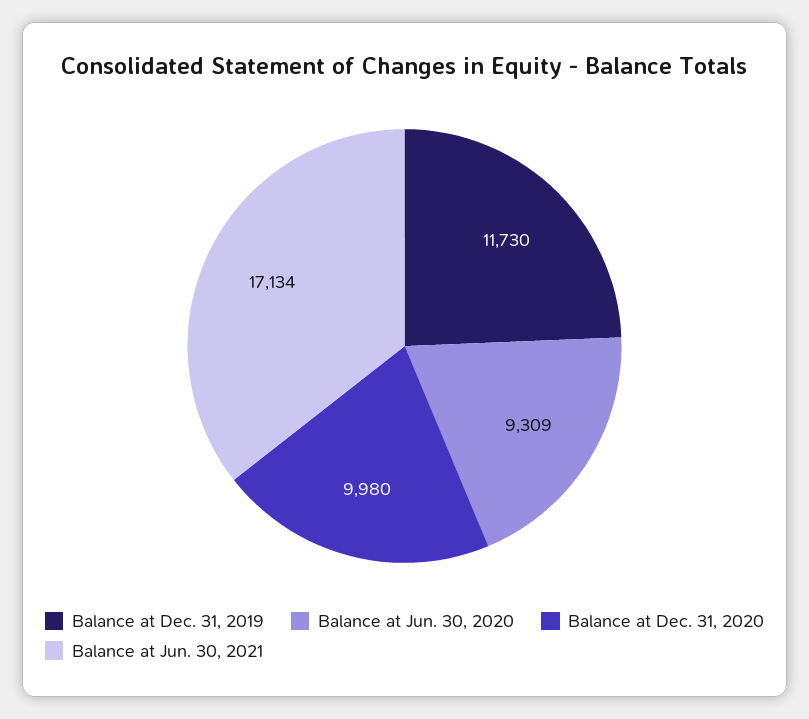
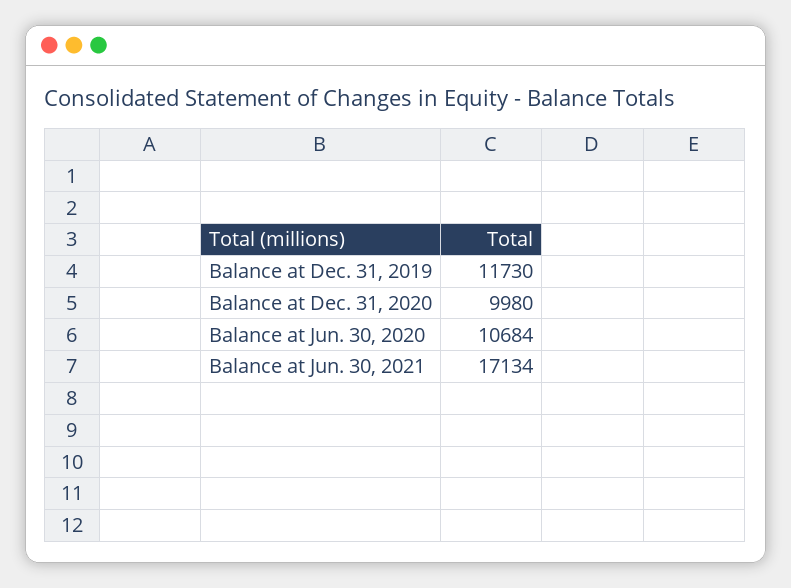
Balance at Jun. 30, 2020: 9309 -> 10684

